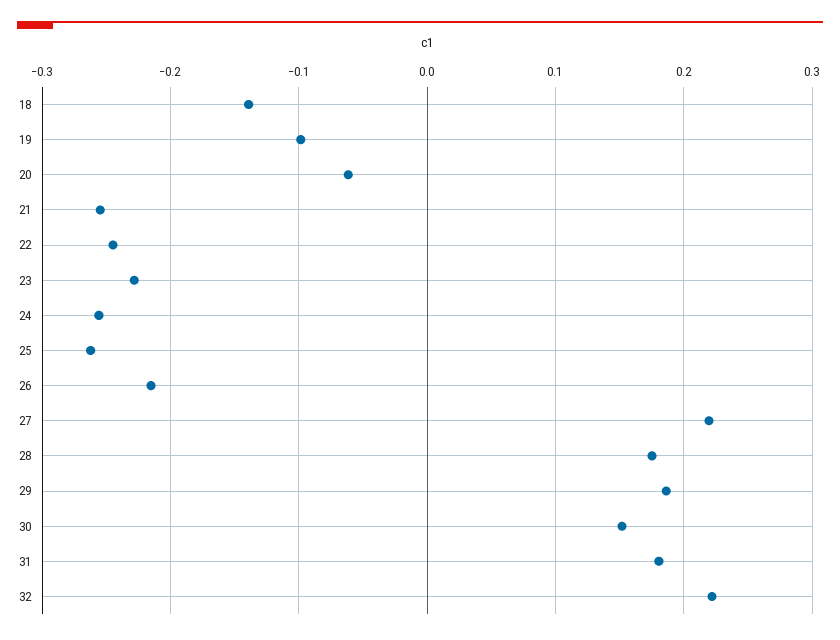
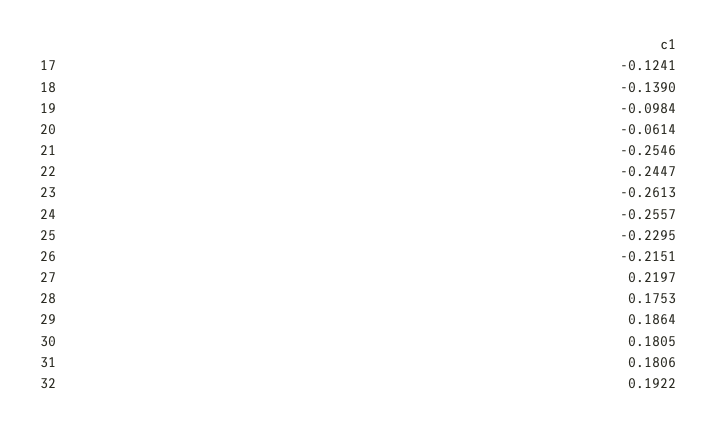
23: -0.23 -> -0.2613
25: -0.26 -> -0.2295
30: 0.15 -> 0.1805
32: 0.22 -> 0.1922
17: none -> -0.1241

